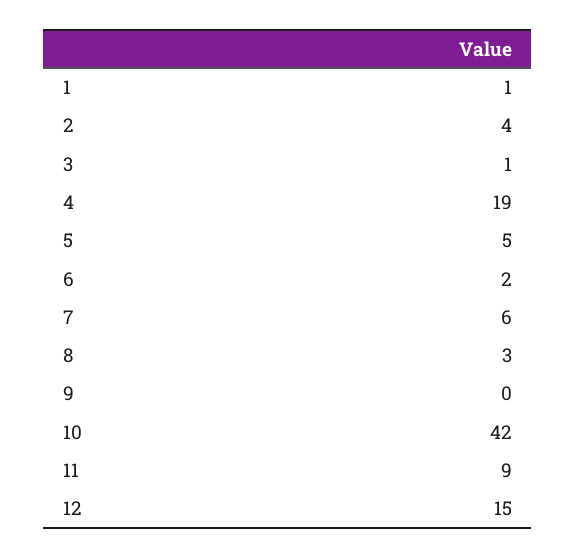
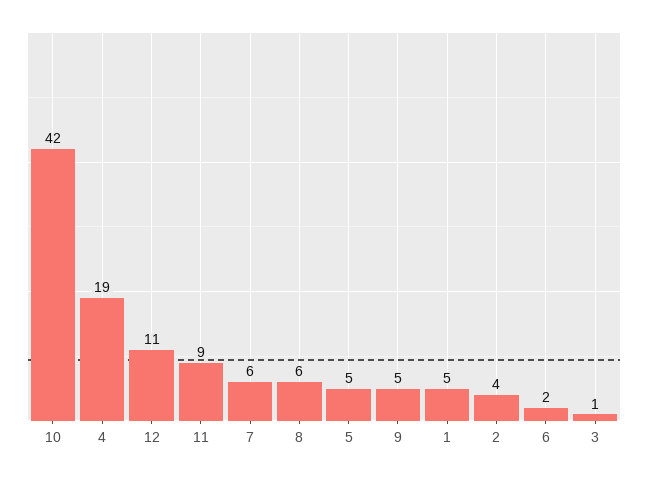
1: 1 -> 5
8: 3 -> 6
9: 0 -> 5
12: 15 -> 11

